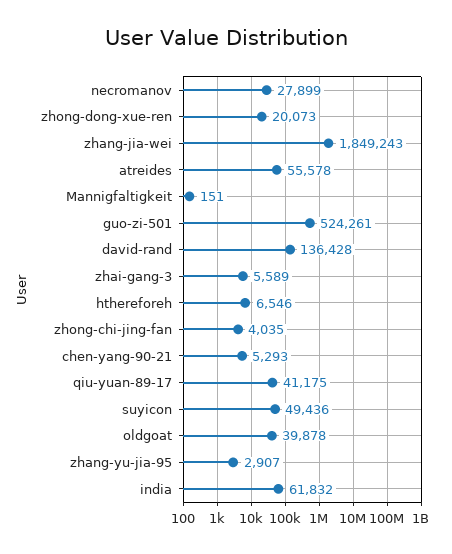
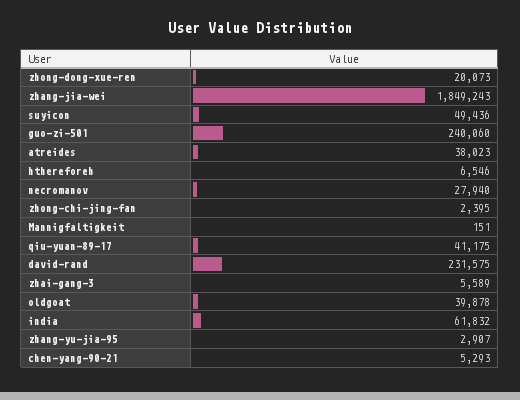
necromanov: 27899 -> 27940
atreides: 55578 -> 38023
guo-zi-501: 524261 -> 240060
david-rand: 136428 -> 231575
zhong-chi-jing-fan: 4035 -> 2395

